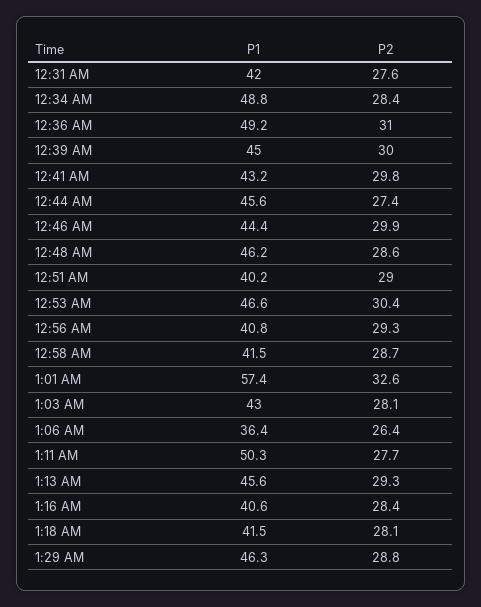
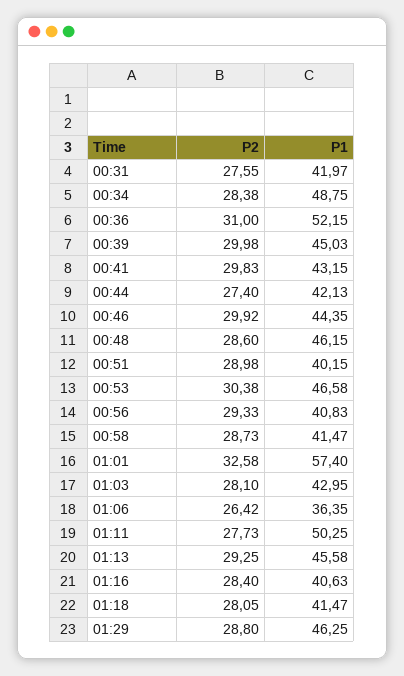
P1, 12:36 AM: 49.2 -> 52.15
P1, 12:44 AM: 45.6 -> 42.13

